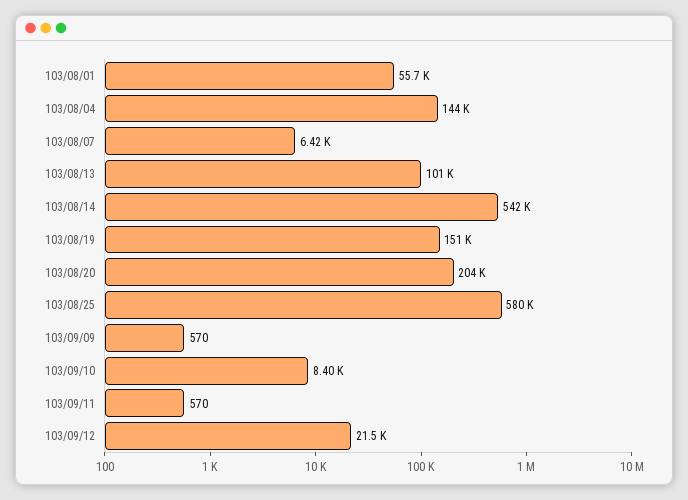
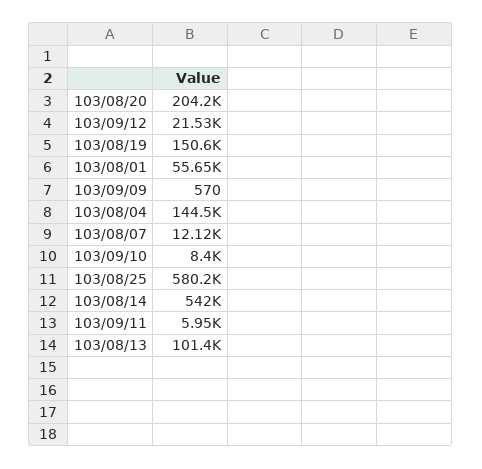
103/08/07: 6420 -> 12120
103/09/11: 570 -> 5950

